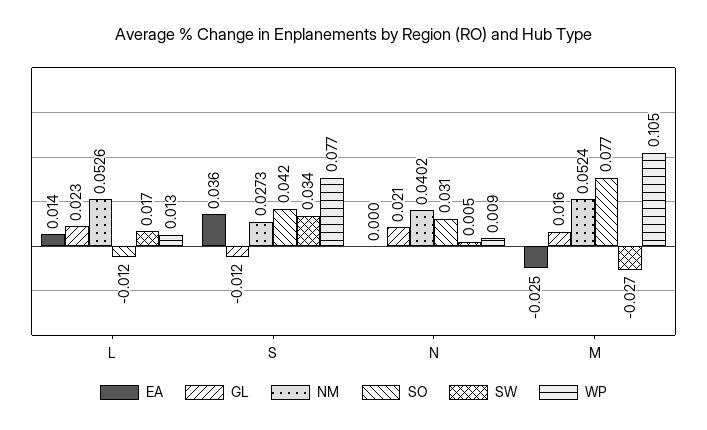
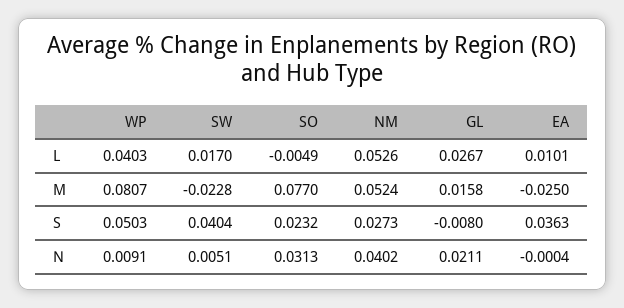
EA, L: 0.014 -> 0.0101
GL, L: 0.023 -> 0.0267
SO, L: -0.012 -> -0.0049
WP, L: 0.013 -> 0.0403
GL, S: -0.012 -> -0.008
SO, S: 0.042 -> 0.0232
SW, S: 0.034 -> 0.0404
WP, S: 0.077 -> 0.0503
SW, M: -0.027 -> -0.0228
WP, M: 0.105 -> 0.0807

